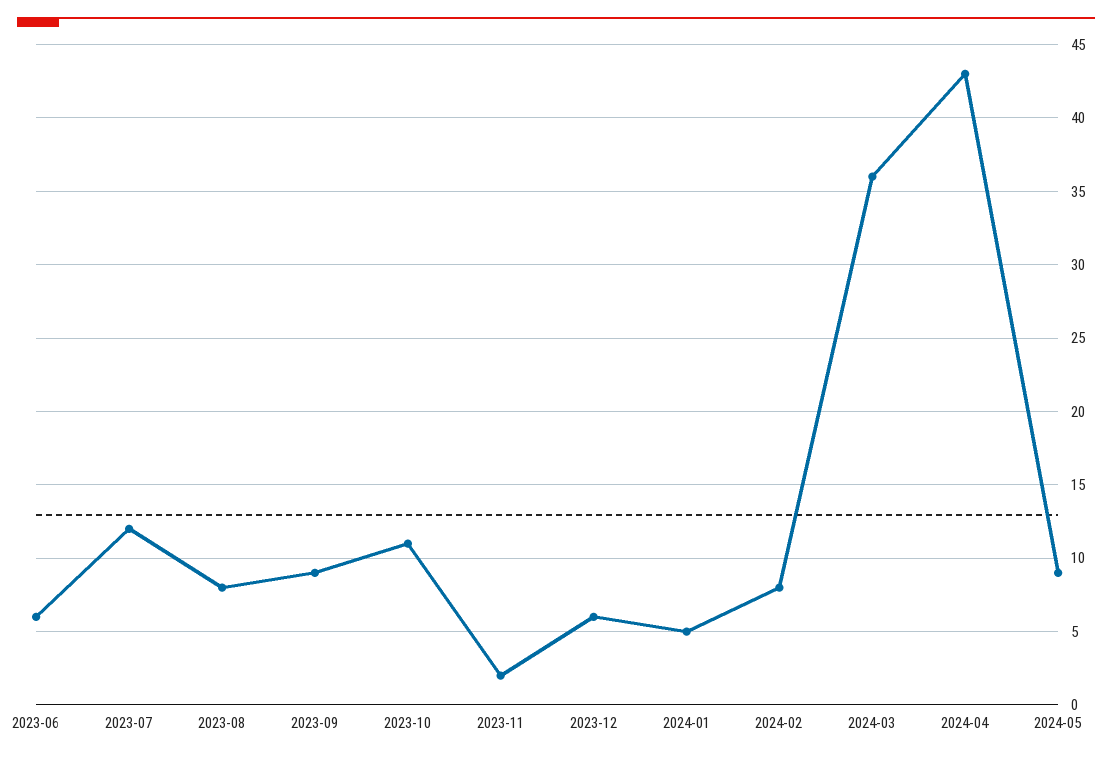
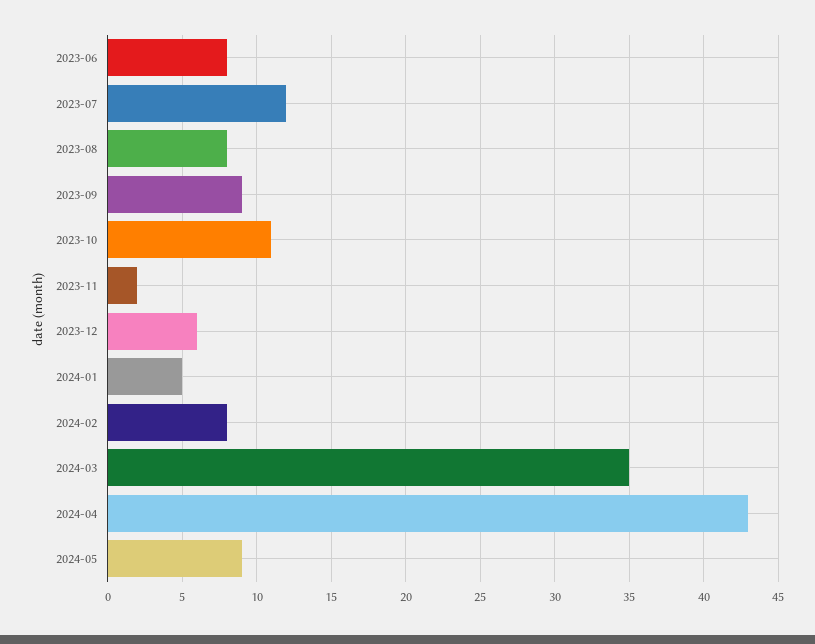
2023-06: 6 -> 8
2024-03: 36 -> 35

